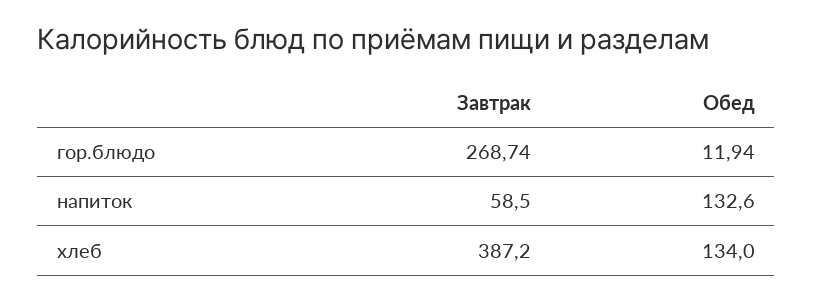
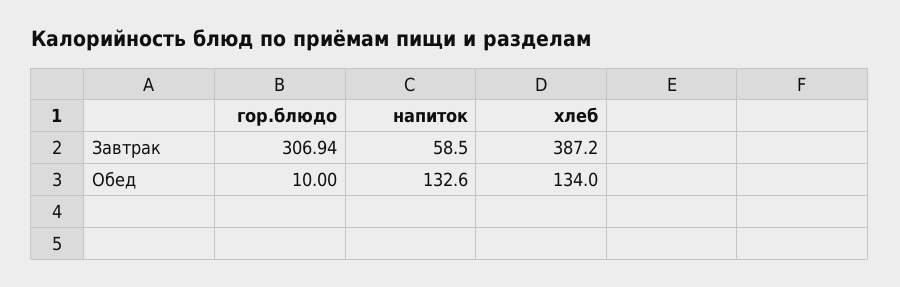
Завтрак, гор.блюдо: 268.74 -> 306.94
Обед, гор.блюдо: 11.94 -> 10

